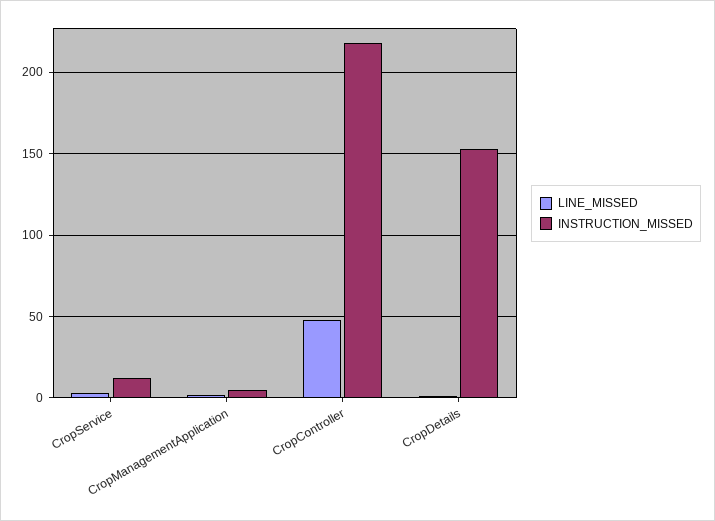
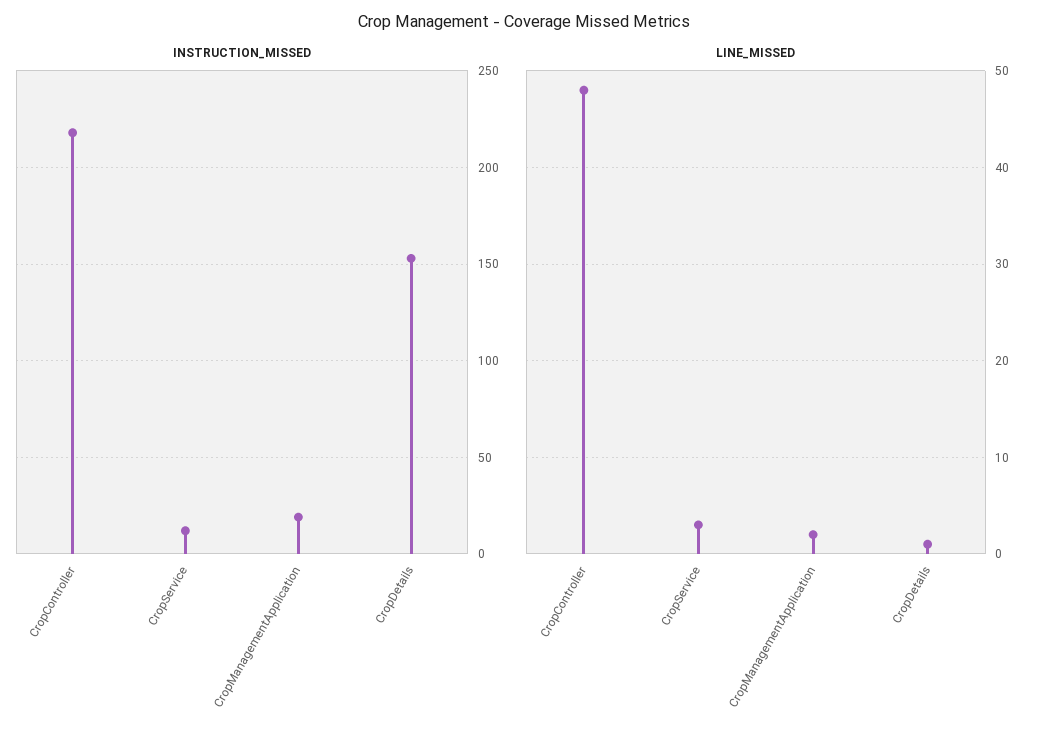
INSTRUCTION_MISSED, CropManagementApplication: 5 -> 20

